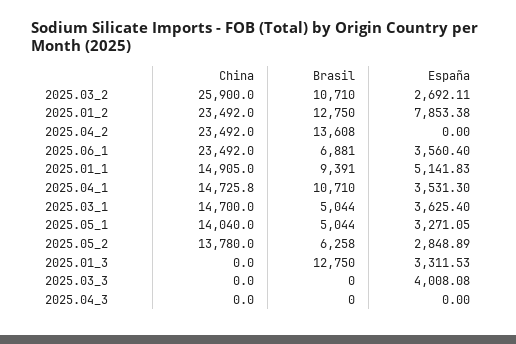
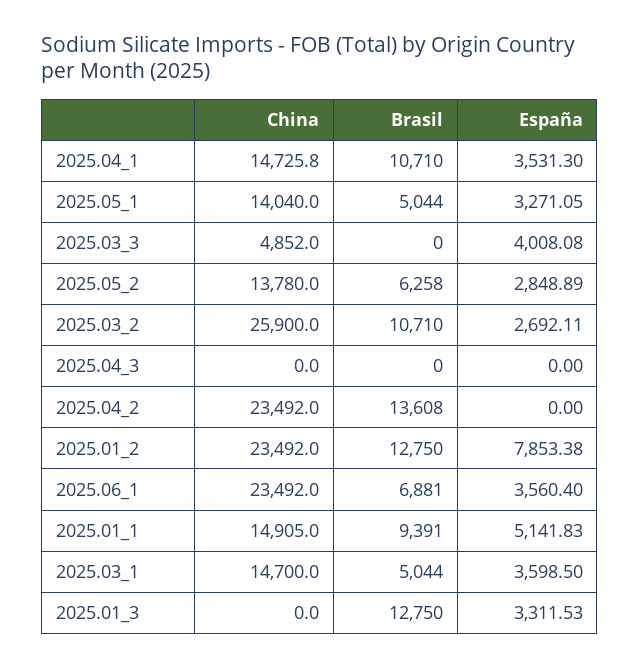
España, 2025.03_1: 3625.4 -> 3598.5
China, 2025.03_3: 0 -> 4852

